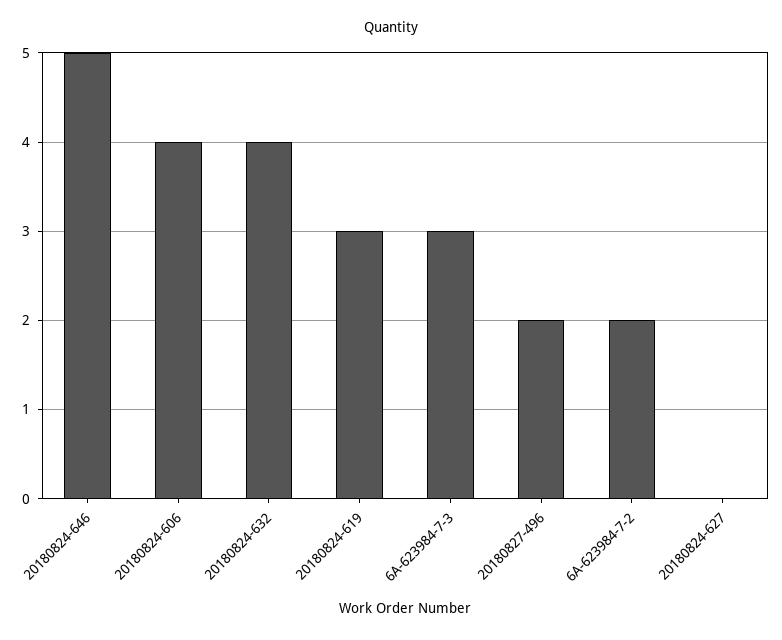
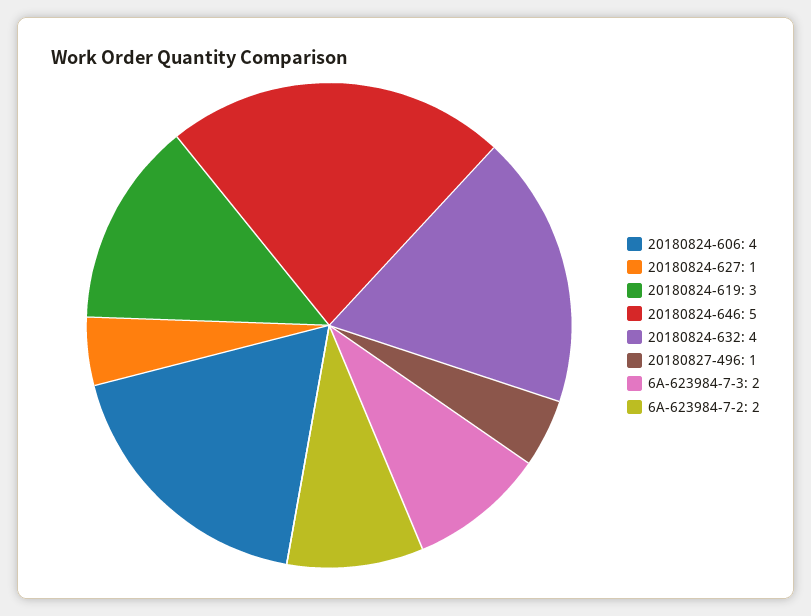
6A-623984-7-3: 3 -> 2
20180827-496: 2 -> 1
20180824-627: 0 -> 1

